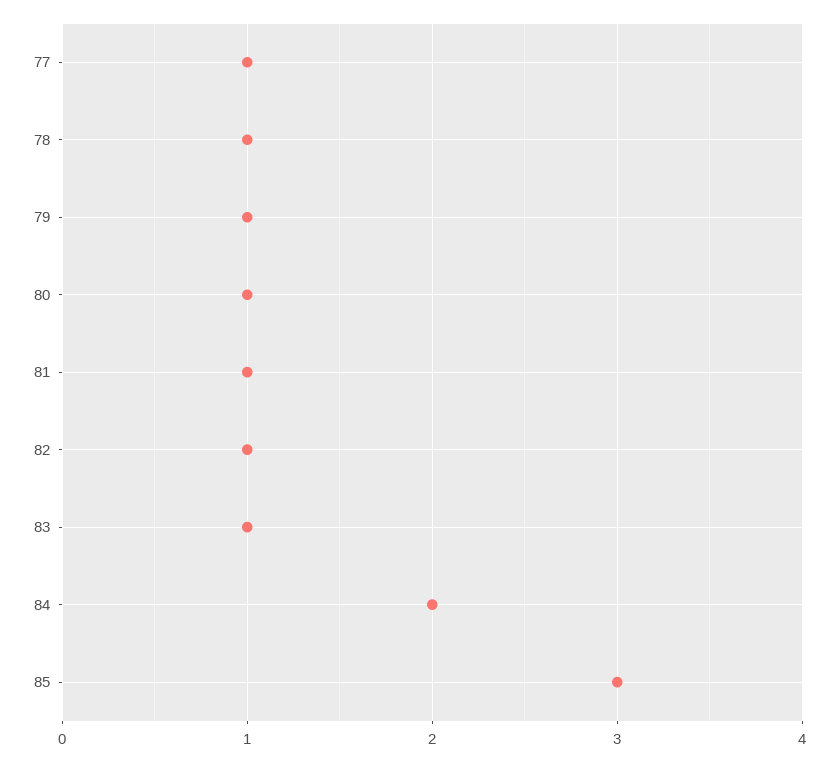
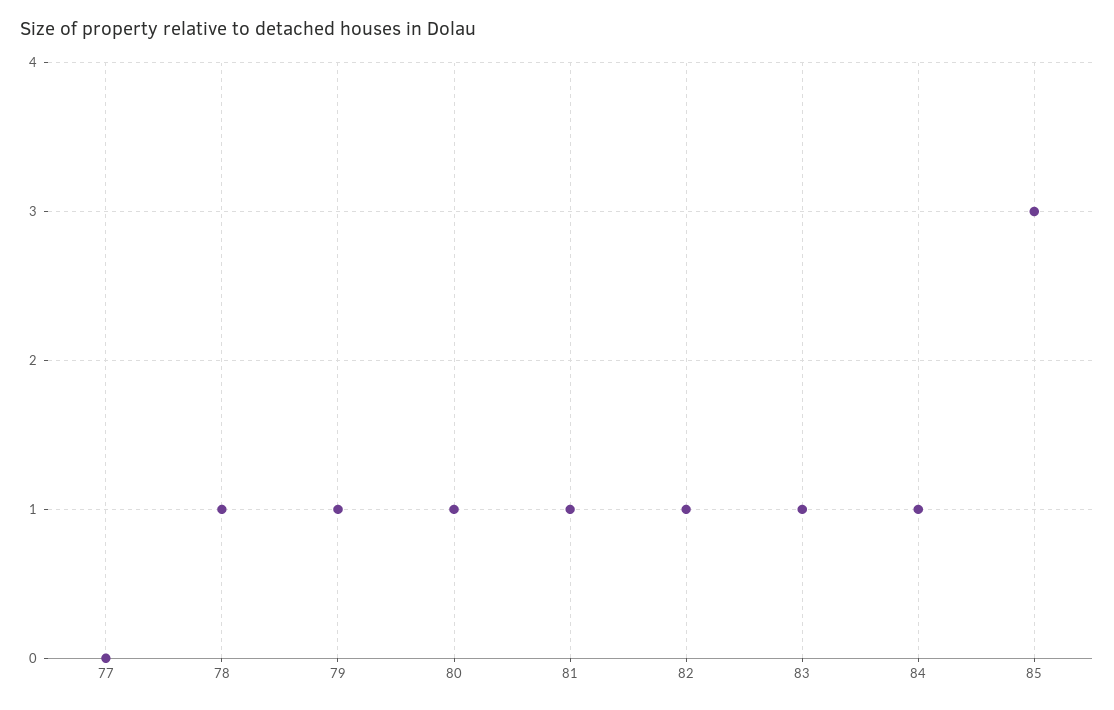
77: 1 -> 0
84: 2 -> 1

